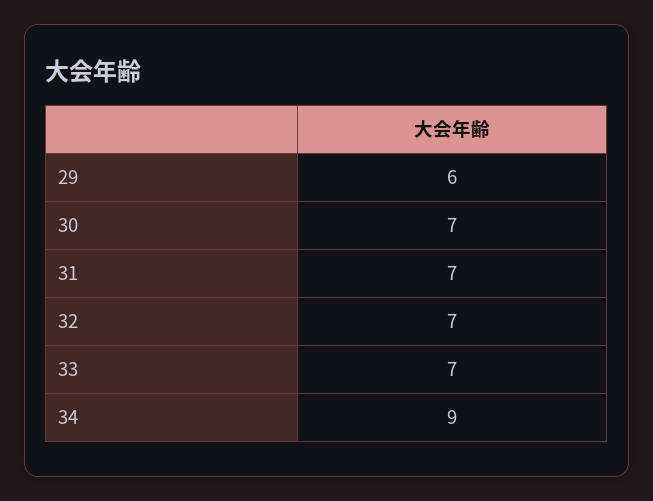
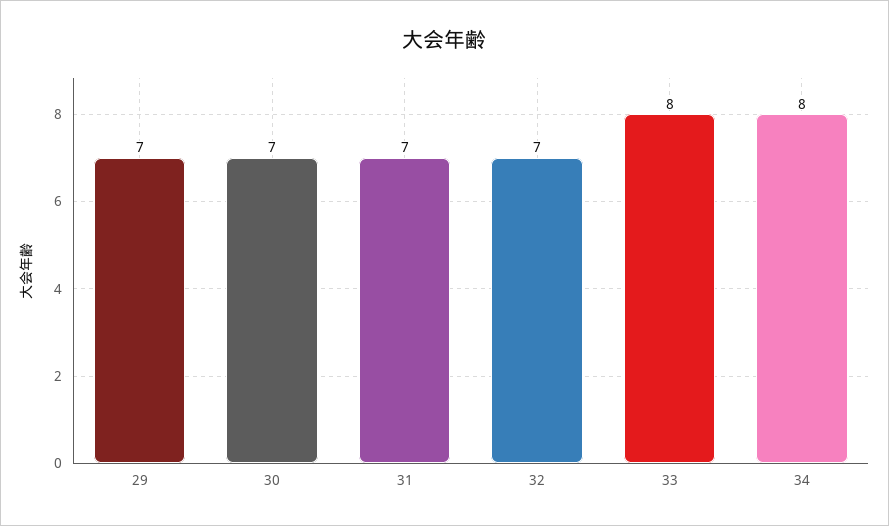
29: 6 -> 7
33: 7 -> 8
34: 9 -> 8

